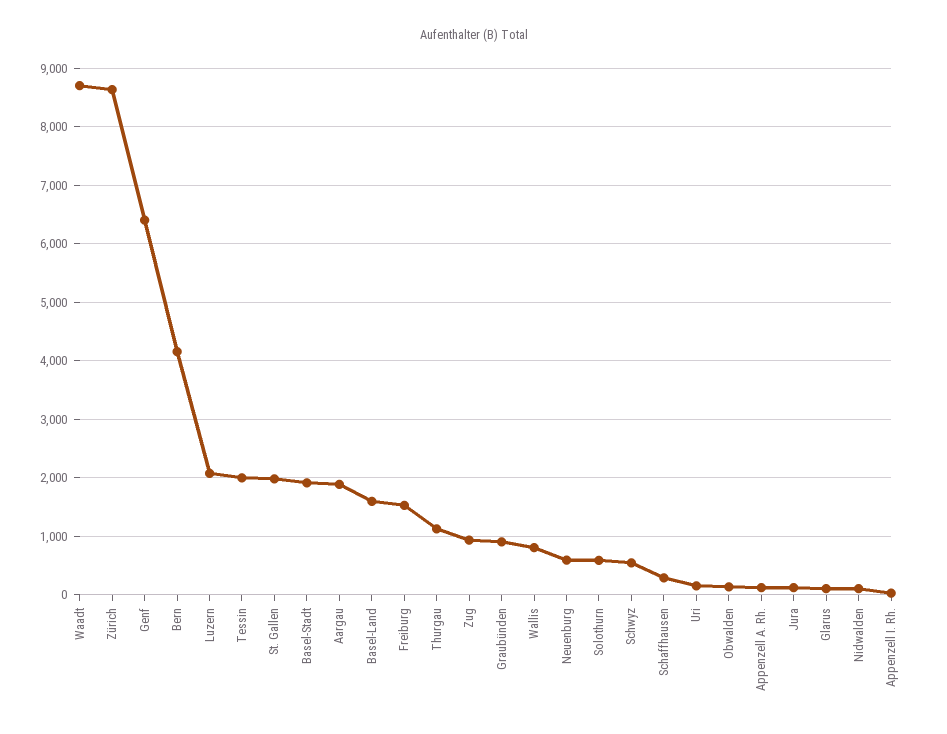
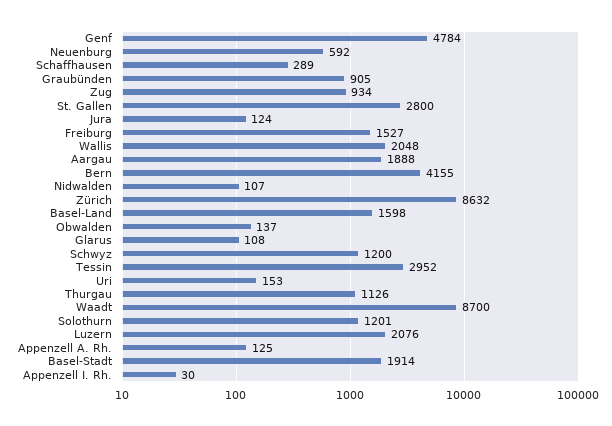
Genf: 6400 -> 4784
Tessin: 2000 -> 2952
St. Gallen: 2000 -> 2800
Wallis: 800 -> 2048
Solothurn: 600 -> 1201
Schwyz: 600 -> 1200

